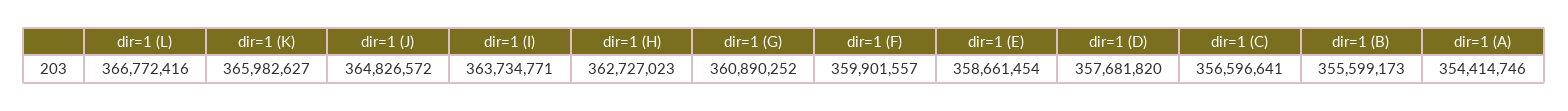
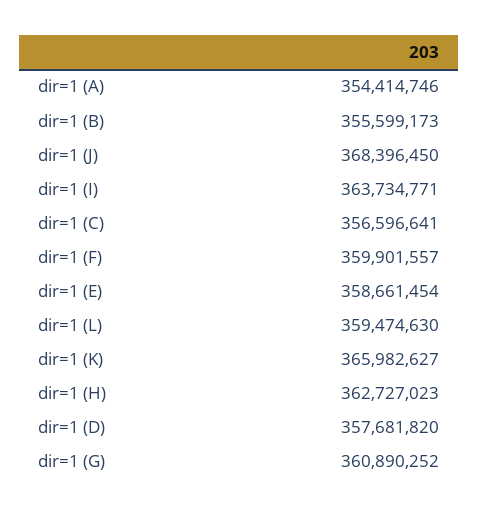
dir=1 (L): 366772416 -> 359474630
dir=1 (J): 364826572 -> 368396450

